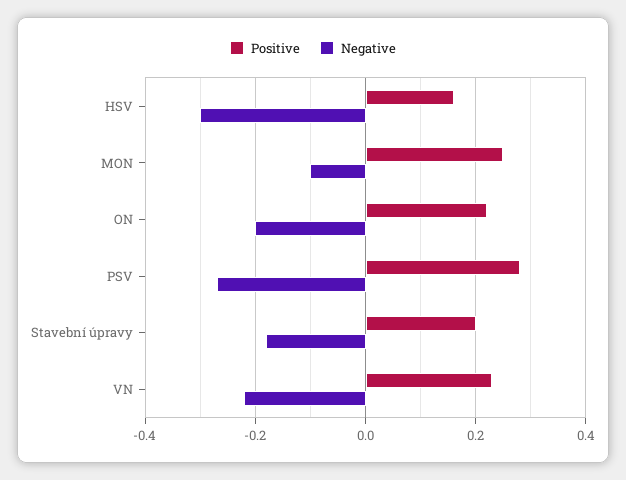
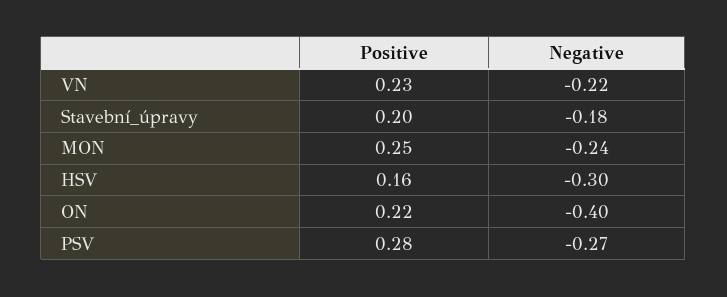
Negative, MON: -0.1 -> -0.24
Negative, ON: -0.2 -> -0.4

